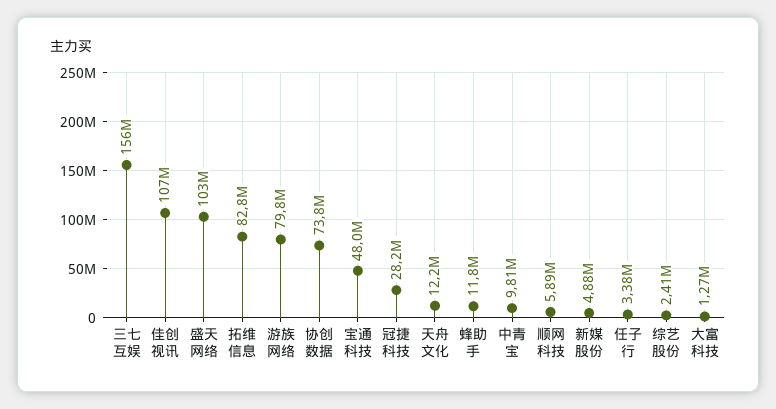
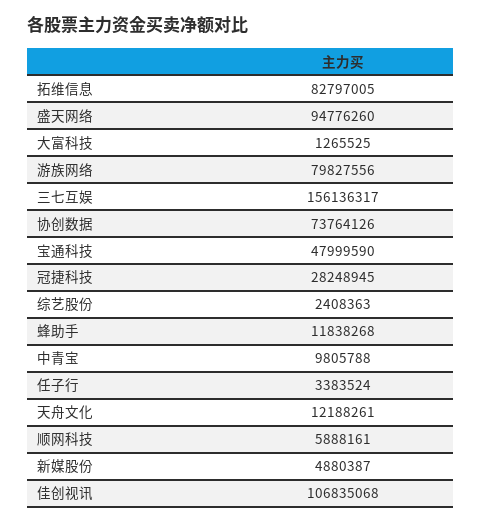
盛天网络: 103000000 -> 94776260

